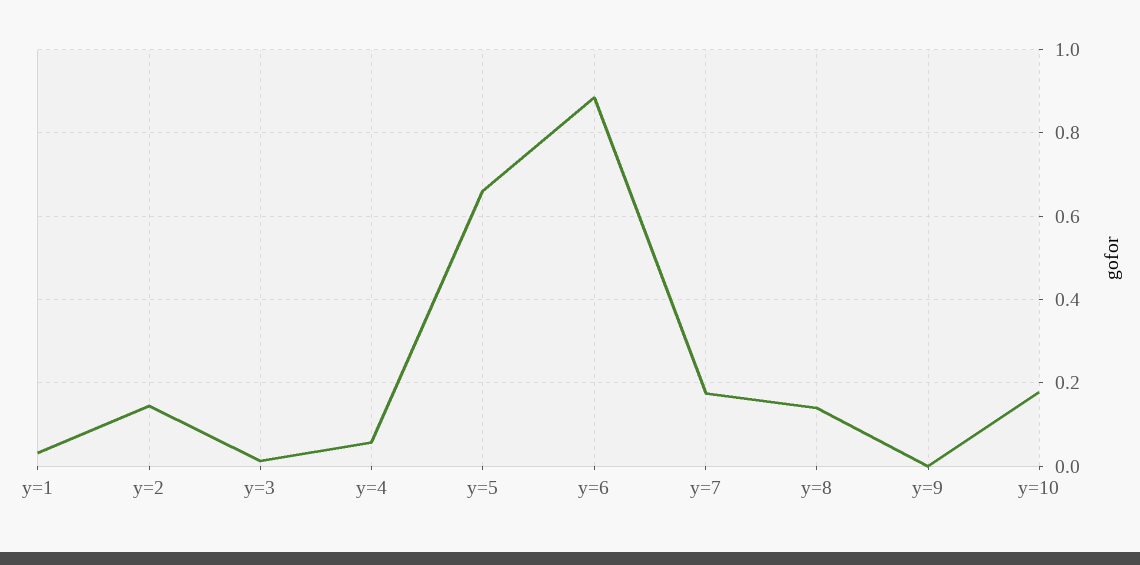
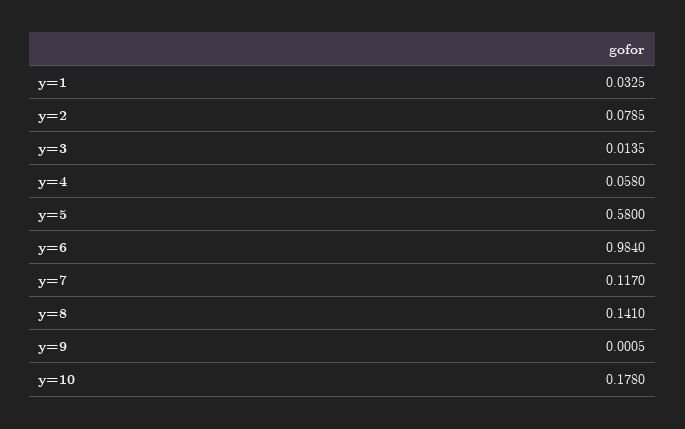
y=2: 0.14 -> 0.0785
y=5: 0.66 -> 0.58
y=6: 0.88 -> 0.984
y=7: 0.18 -> 0.117

